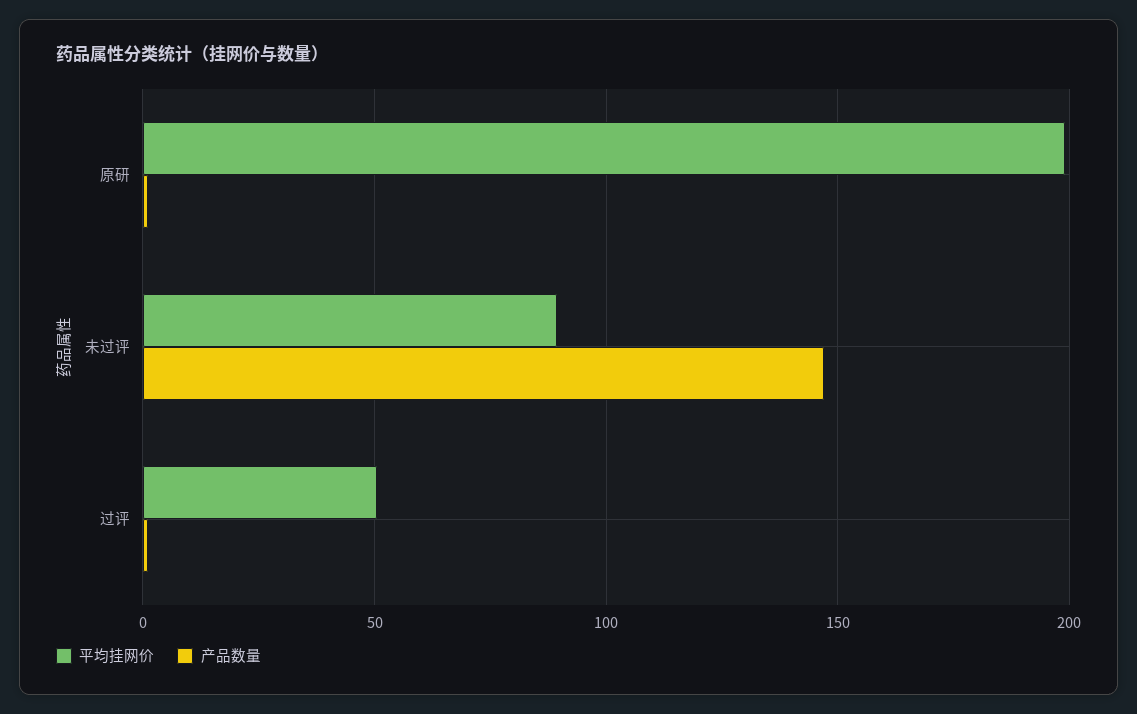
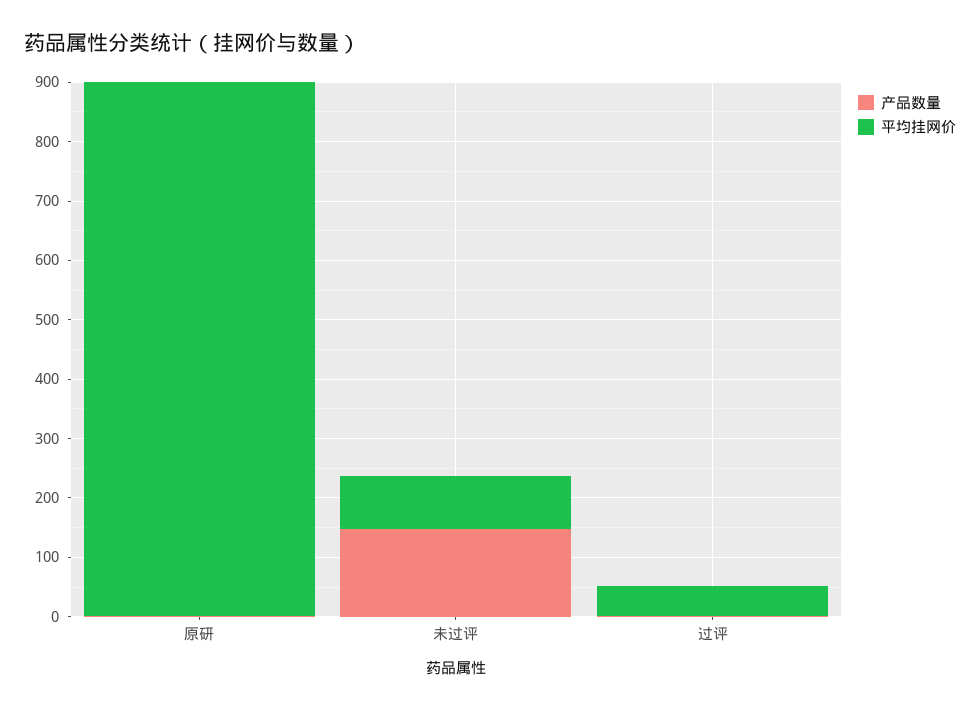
平均挂网价, 原研: 200 -> 900

